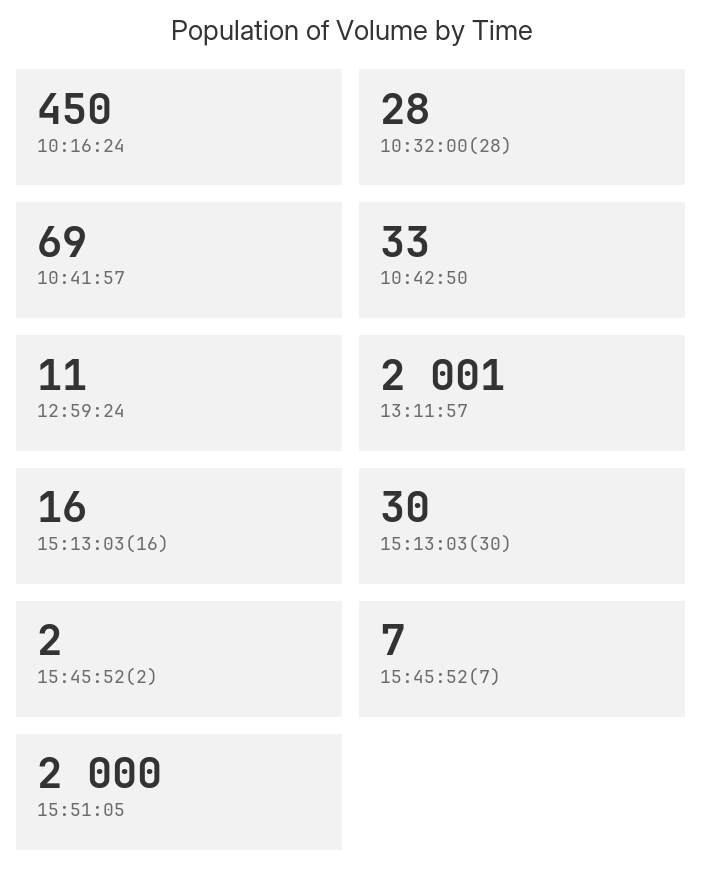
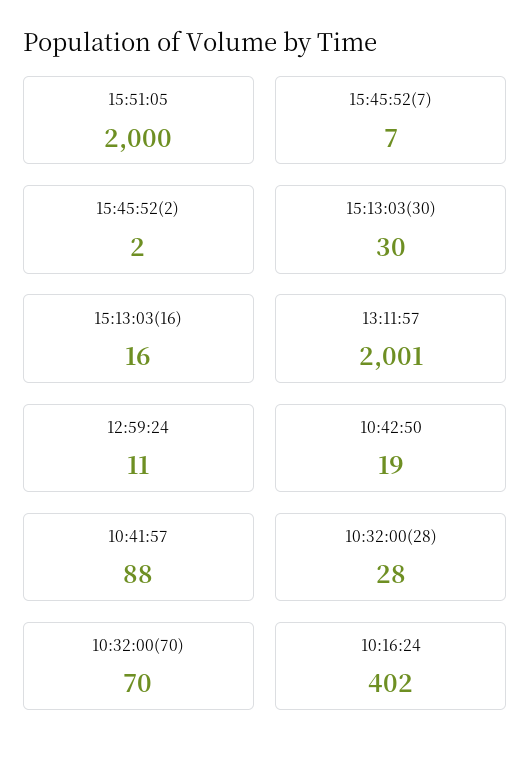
10:16:24: 450 -> 402
10:41:57: 69 -> 88
10:42:50: 33 -> 19
10:32:00(70): none -> 70

